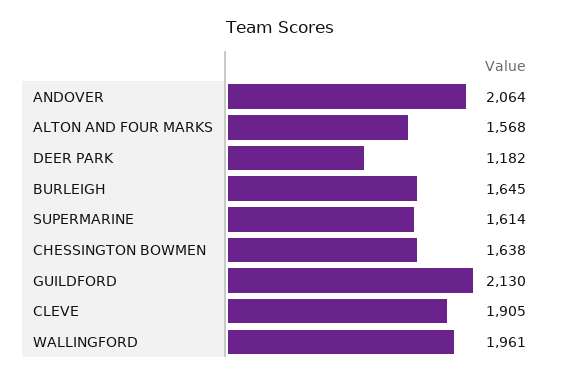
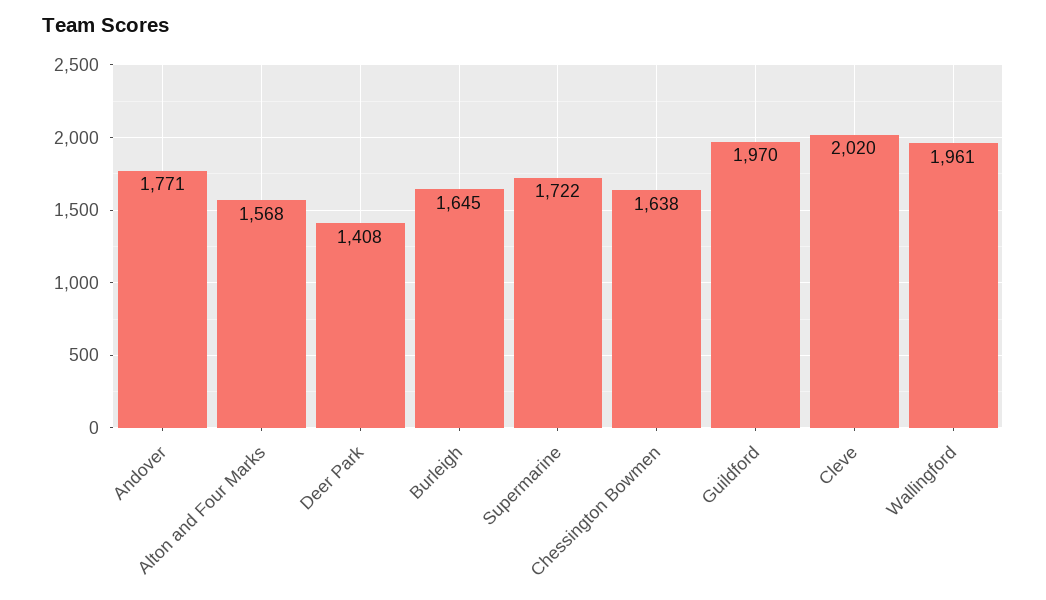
ANDOVER: 2064 -> 1771
DEER PARK: 1182 -> 1408
SUPERMARINE: 1614 -> 1722
GUILDFORD: 2130 -> 1970
CLEVE: 1905 -> 2020

